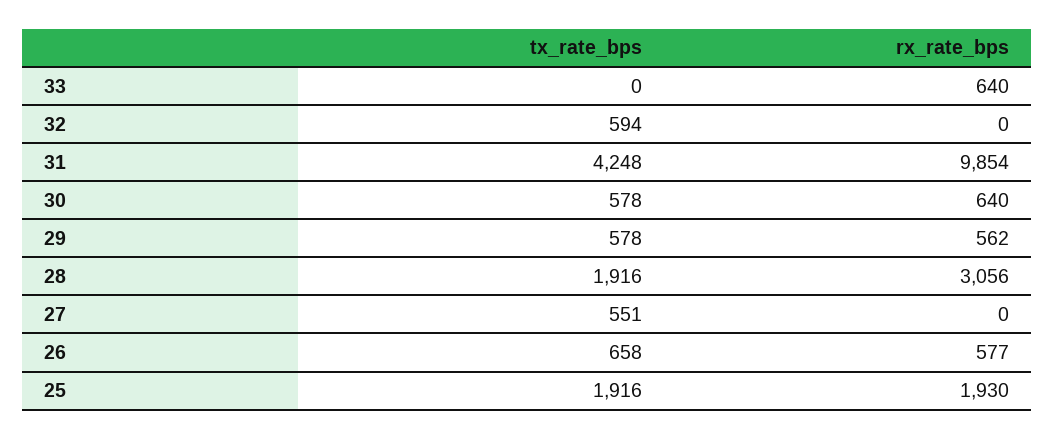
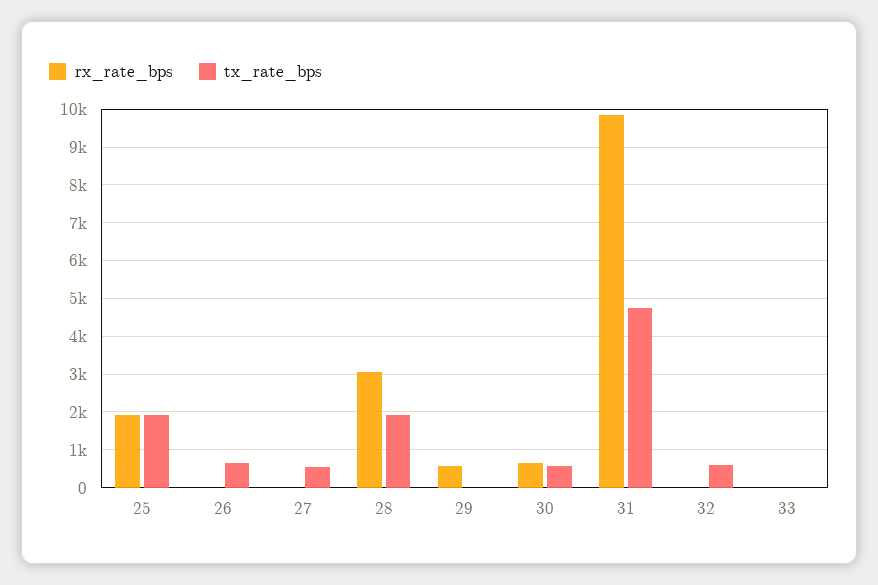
rx_rate_bps, 33: 640 -> 0
tx_rate_bps, 31: 4248 -> 4800
tx_rate_bps, 29: 578 -> 0
rx_rate_bps, 26: 577 -> 0

